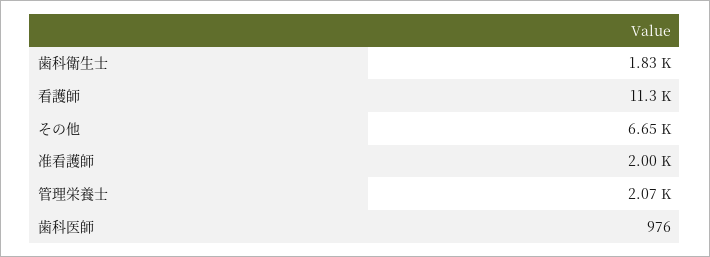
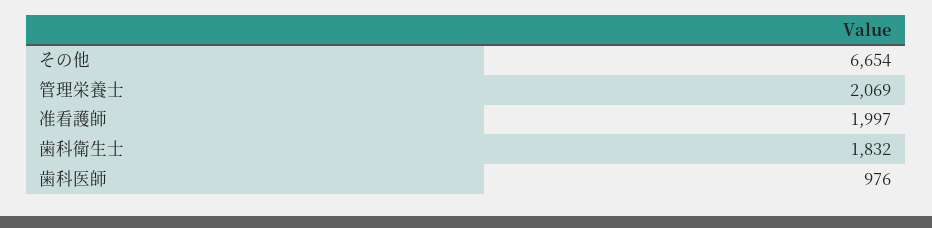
看護師: 11300 -> none

